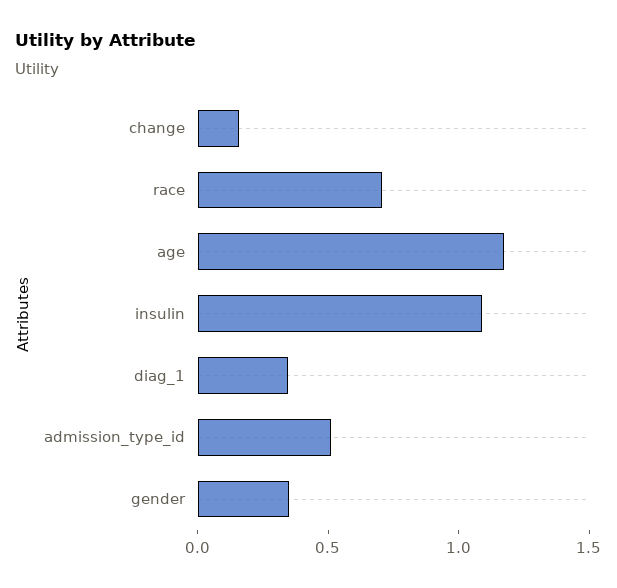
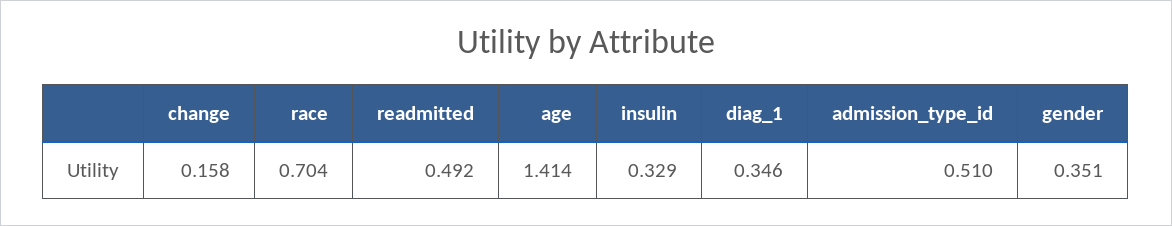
age: 1.2 -> 1.414
insulin: 1.1 -> 0.329
readmitted: none -> 0.492

